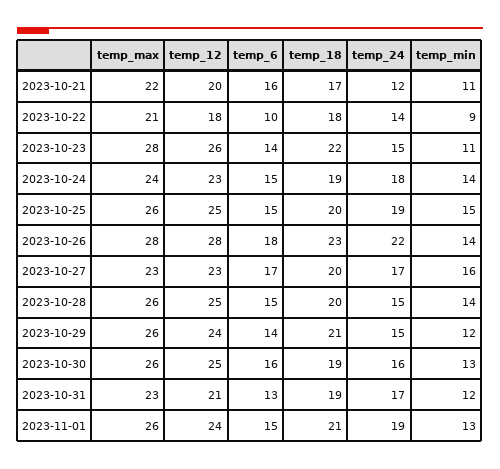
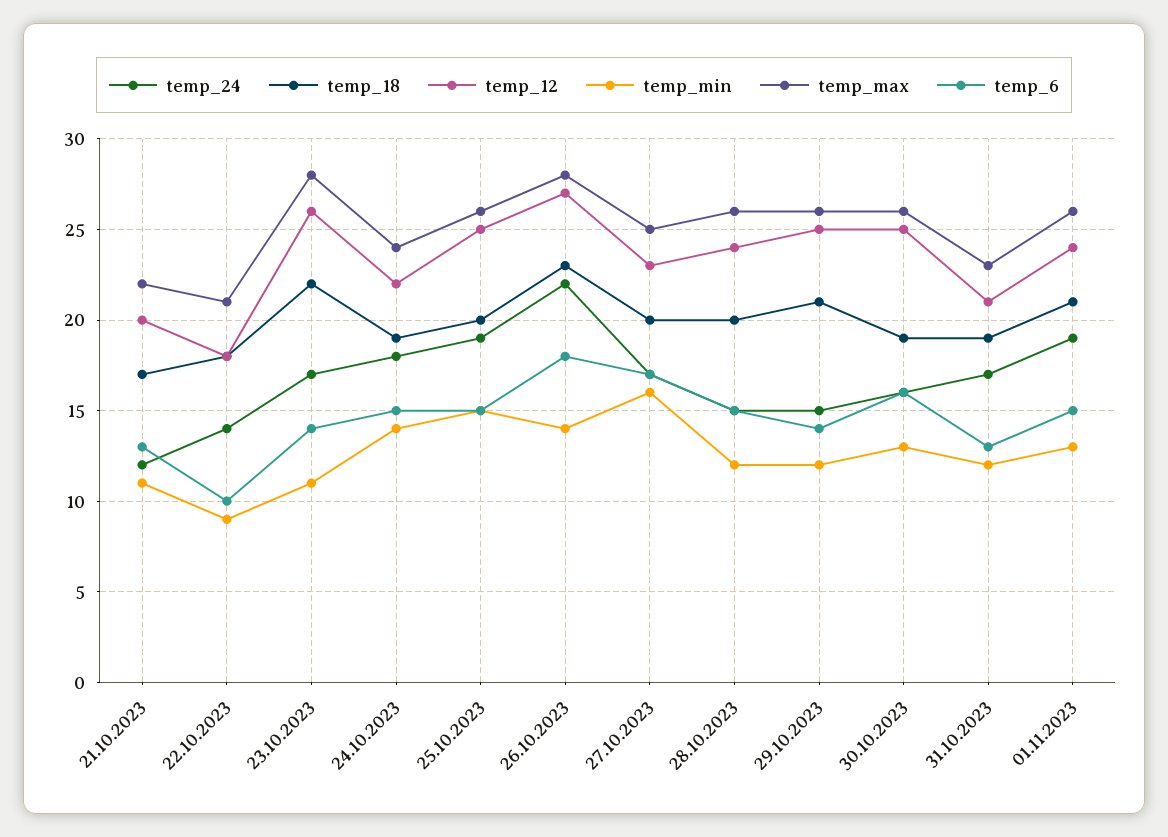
temp_6, 2023-10-21: 16 -> 13
temp_24, 2023-10-23: 15 -> 17
temp_12, 2023-10-24: 23 -> 22
temp_12, 2023-10-26: 28 -> 27
temp_max, 2023-10-27: 23 -> 25
temp_12, 2023-10-28: 25 -> 24
temp_min, 2023-10-28: 14 -> 12
temp_12, 2023-10-29: 24 -> 25

